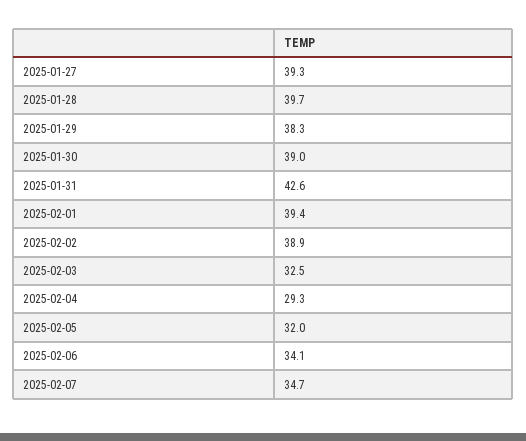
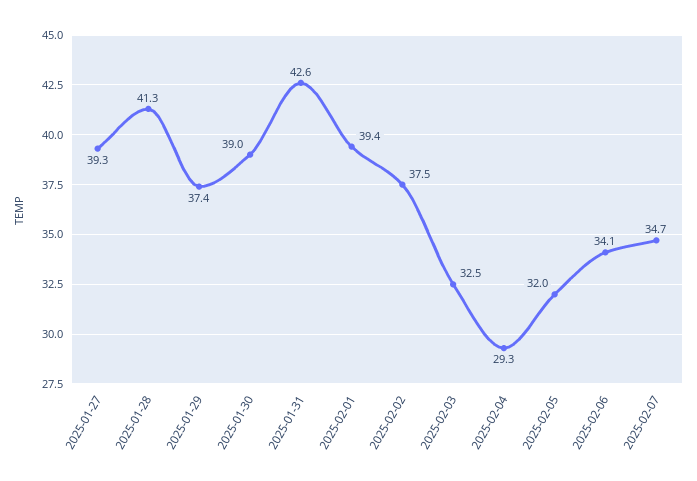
2025-01-28: 39.7 -> 41.3
2025-01-29: 38.3 -> 37.4
2025-02-02: 38.9 -> 37.5

